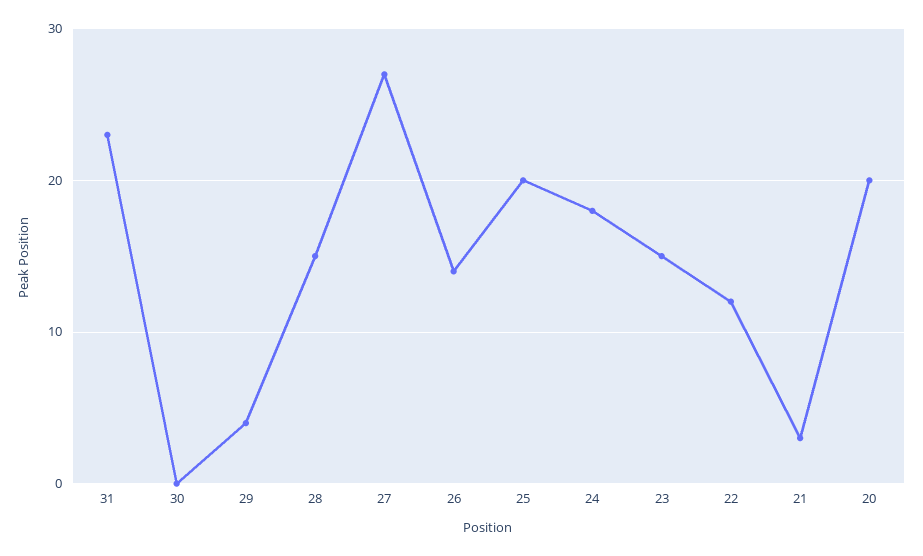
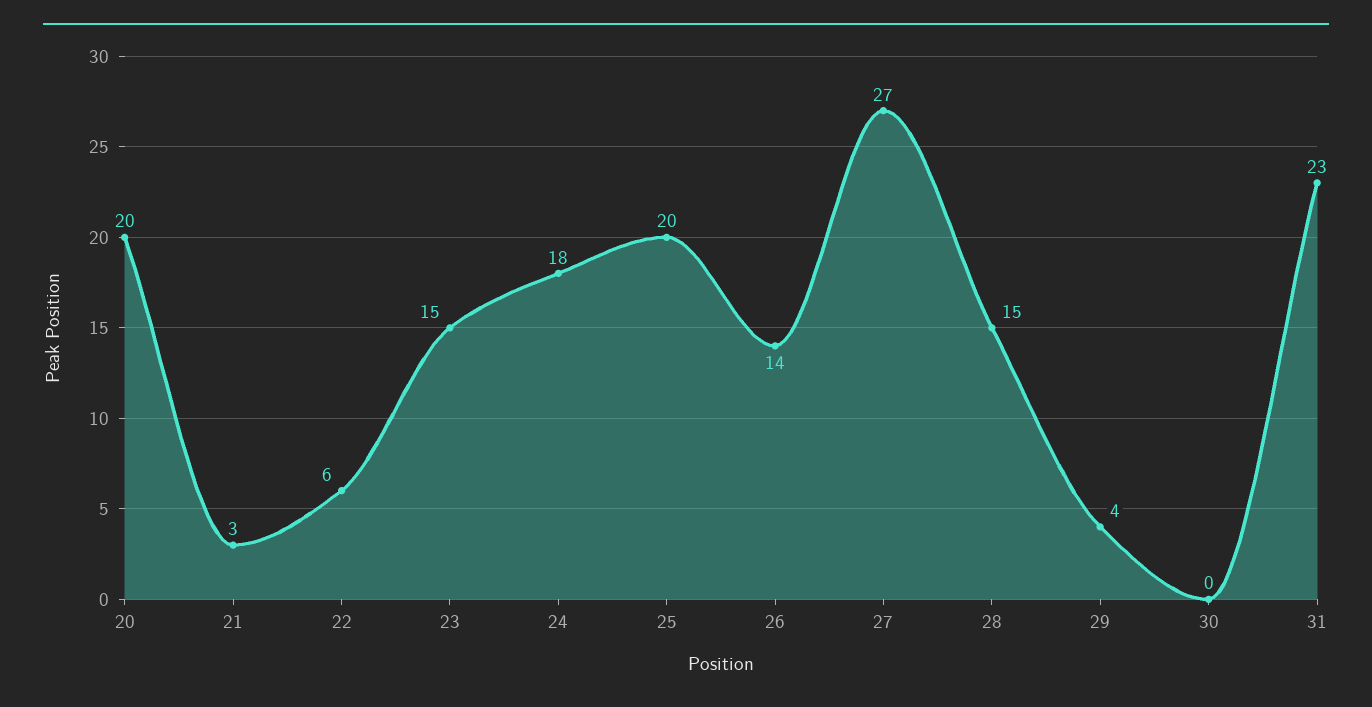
22: 12 -> 6

